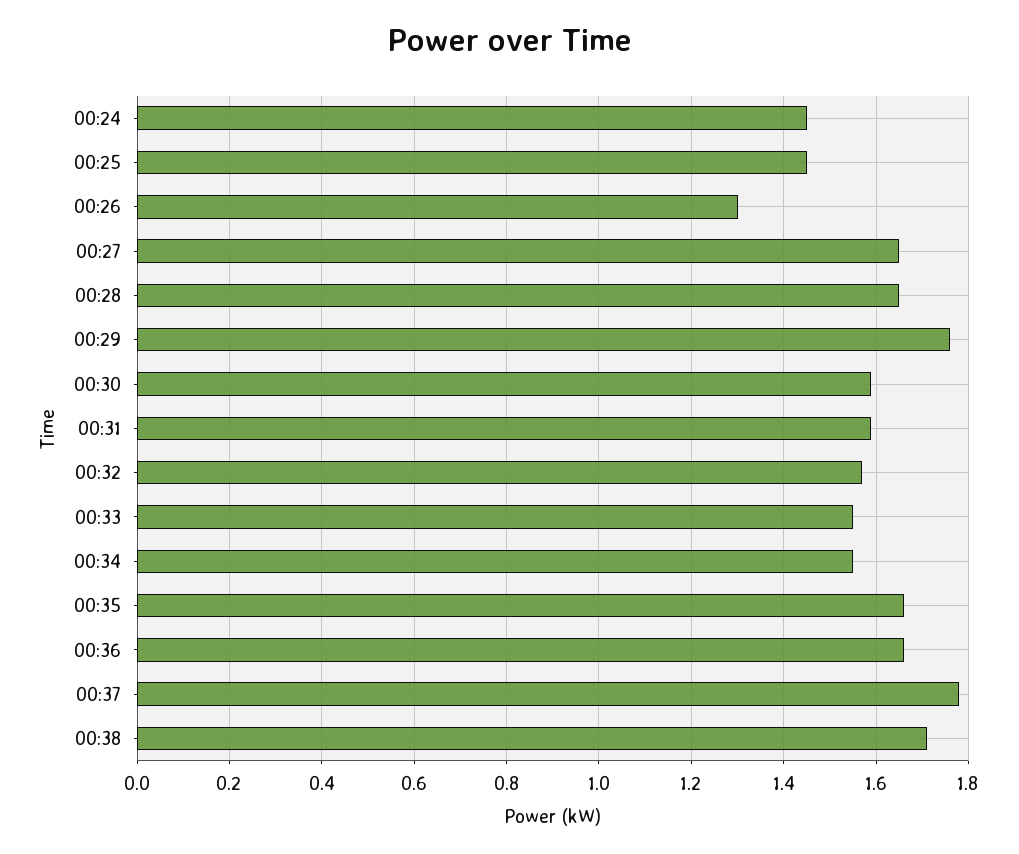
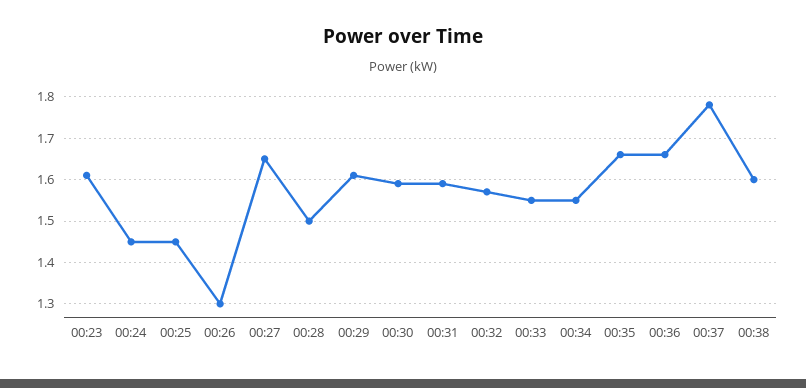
00:28: 1.65 -> 1.5
00:29: 1.75 -> 1.6
00:38: 1.7 -> 1.6
00:23: none -> 1.6

